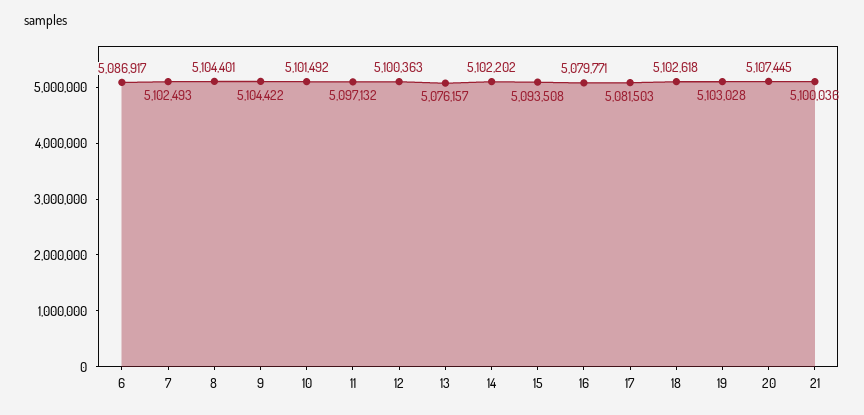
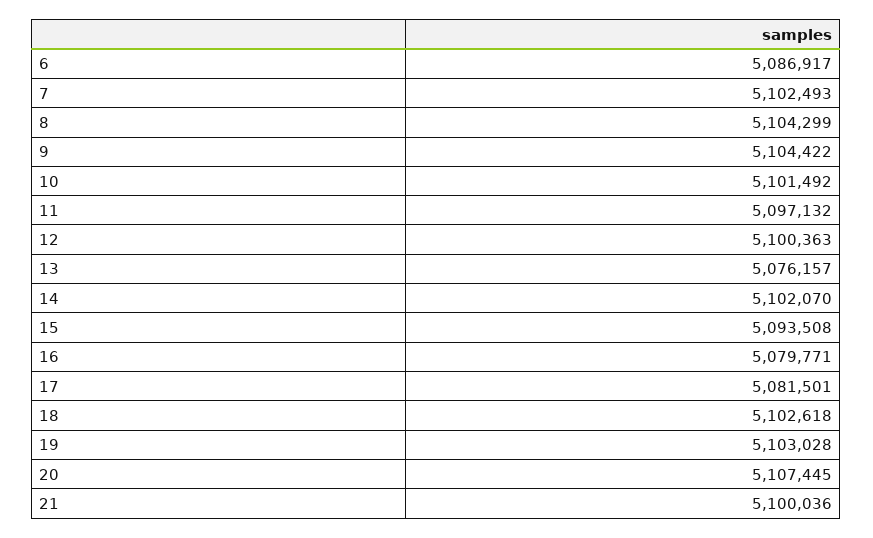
8: 5104401 -> 5104299
14: 5102202 -> 5102070
17: 5081503 -> 5081501

